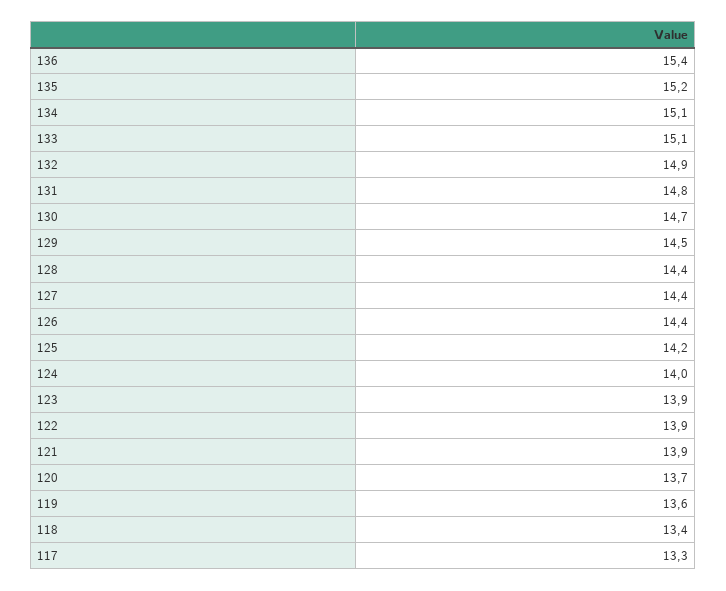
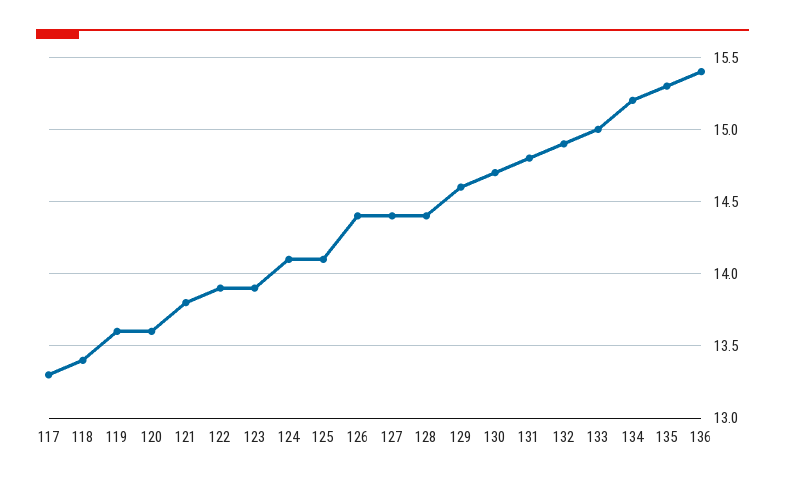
135: 15.2 -> 15.3
134: 15.1 -> 15.2
133: 15.1 -> 15
129: 14.5 -> 14.6
125: 14.2 -> 14.1
124: 14 -> 14.1
121: 13.9 -> 13.8
120: 13.7 -> 13.6

